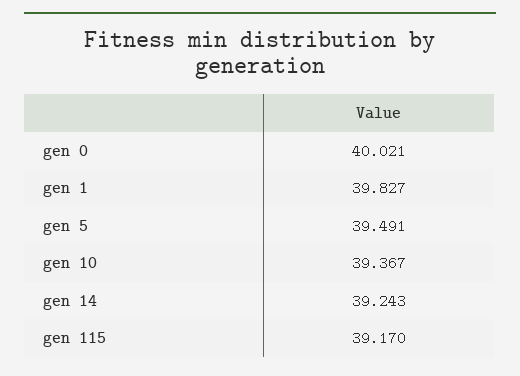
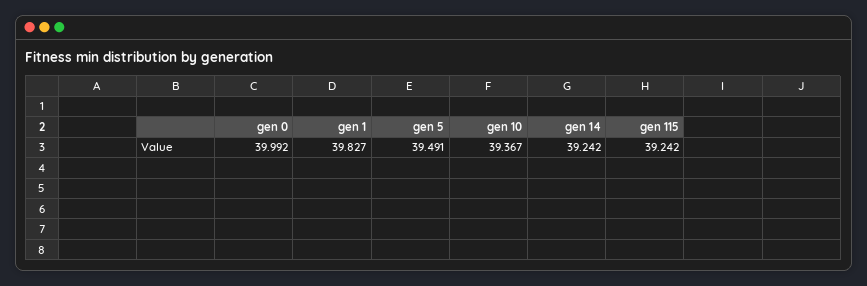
gen 0: 40.021 -> 39.992
gen 14: 39.243 -> 39.242
gen 115: 39.17 -> 39.242

